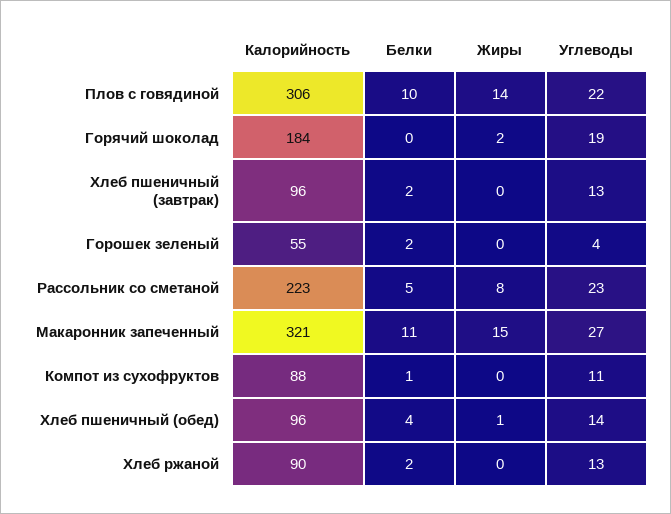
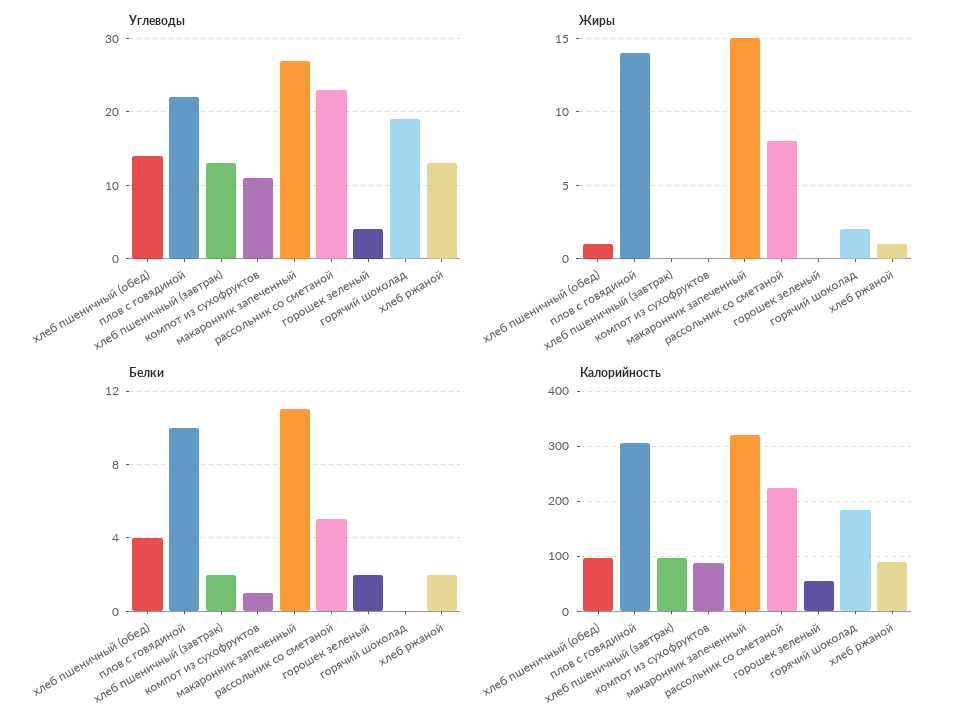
Жиры, Хлеб ржаной: 0 -> 1

